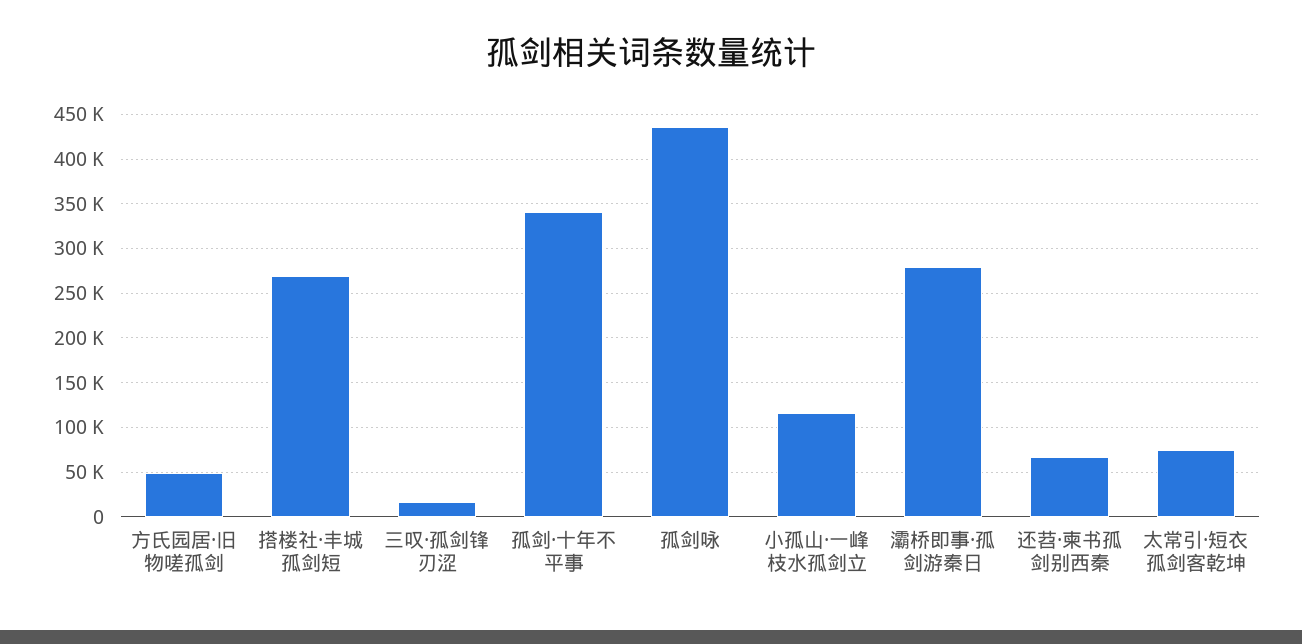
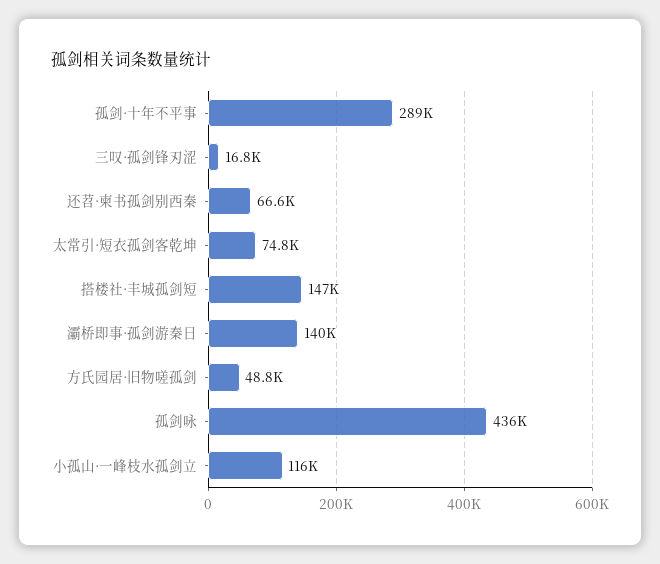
搭楼社·丰城孤剑短: 270000 -> 147000
孤剑·十年不平事: 340000 -> 289000
灞桥即事·孤剑游秦日: 280000 -> 140000

